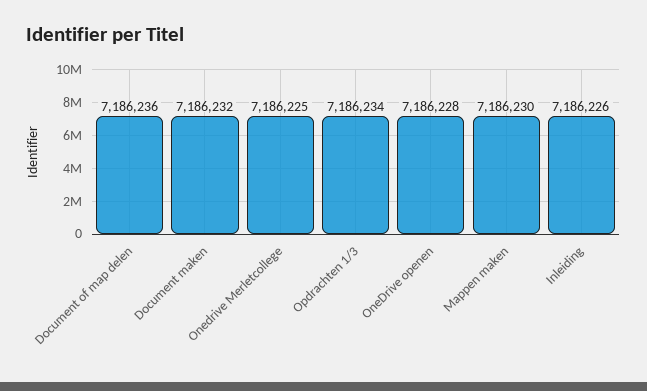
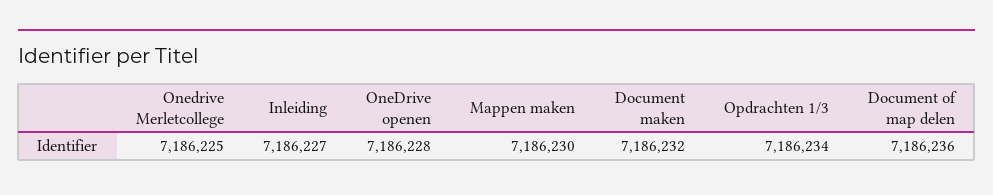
Inleiding: 7186226 -> 7186227

